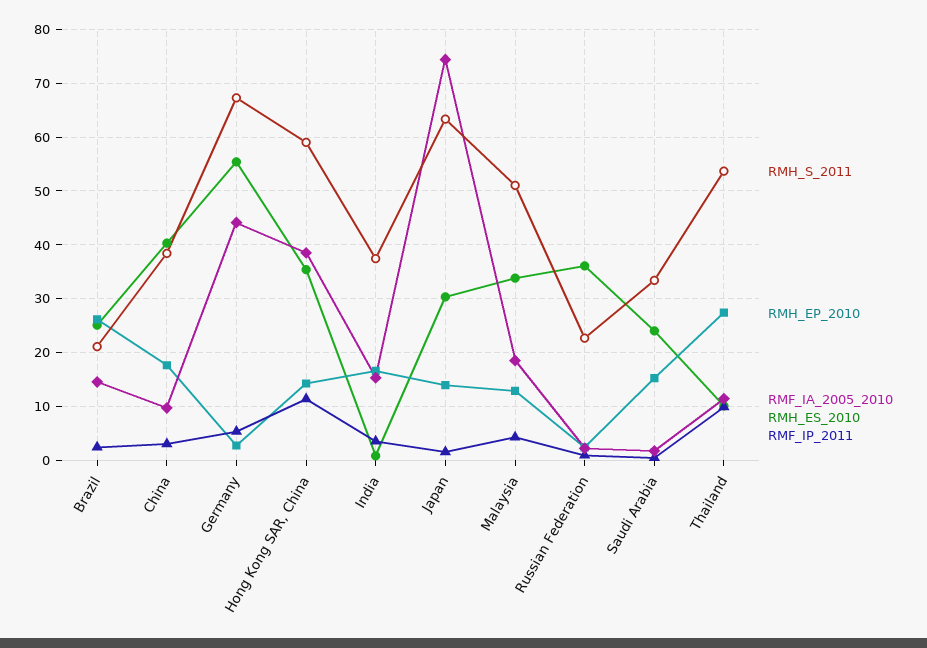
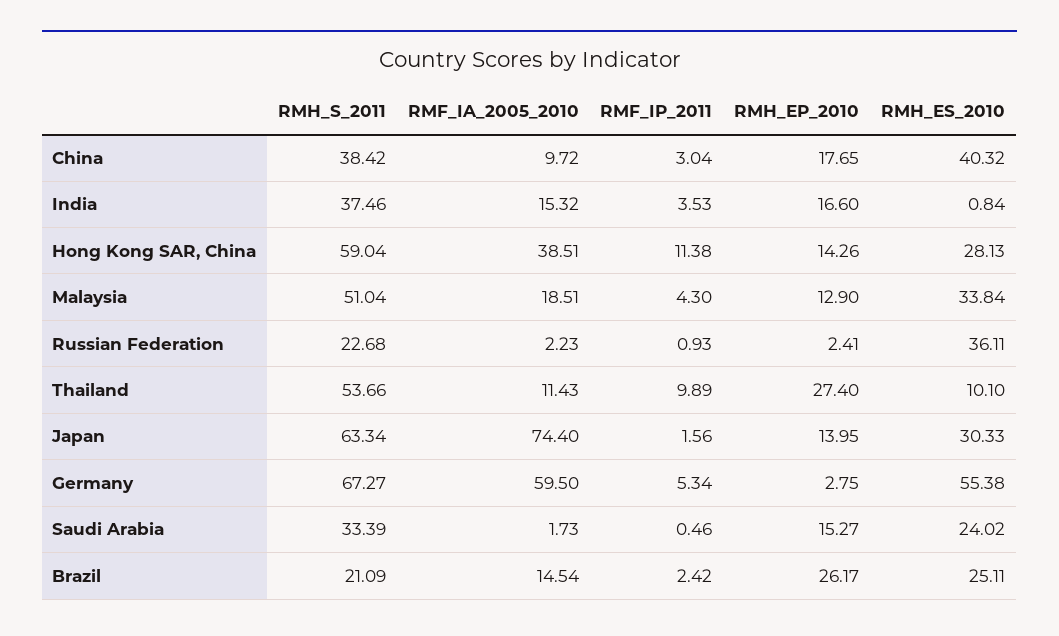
RMF_IA_2005_2010, Germany: 44 -> 59.5
RMH_ES_2010, Hong Kong SAR, China: 36 -> 28.13

